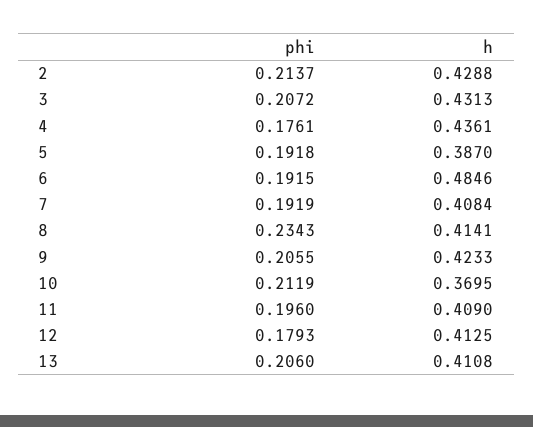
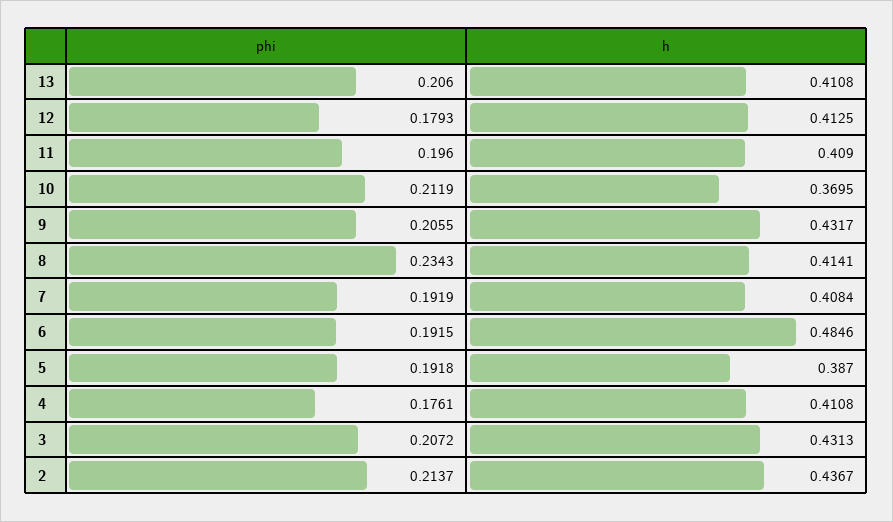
h, 2: 0.4288 -> 0.4367
h, 4: 0.4361 -> 0.4108
h, 9: 0.4233 -> 0.4317

